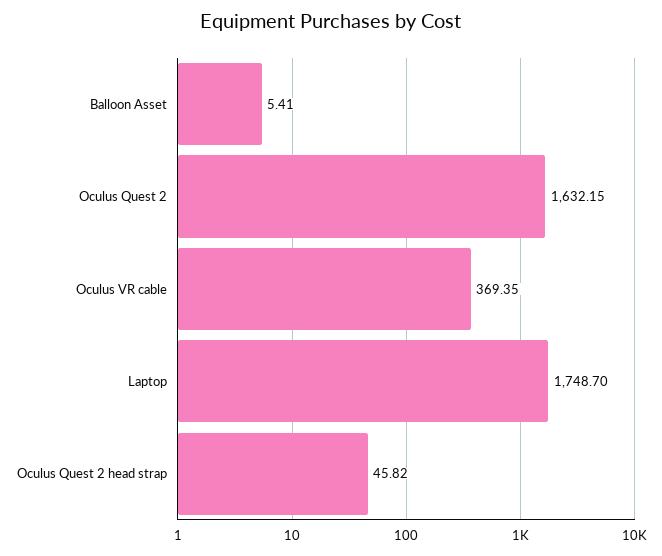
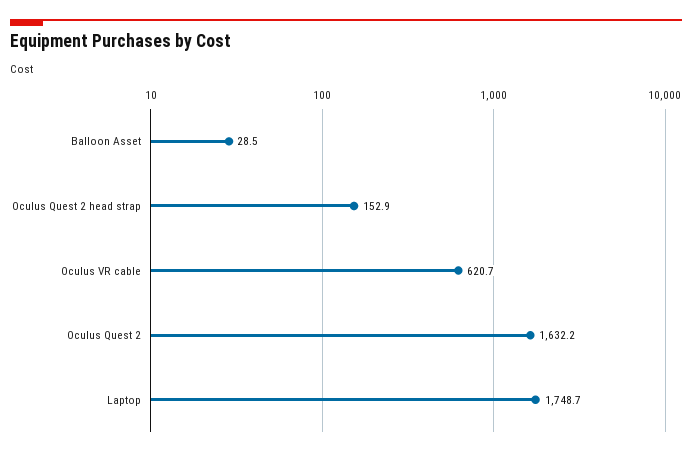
Balloon Asset: 5.41 -> 28.5
Oculus VR cable: 369.35 -> 620.7
Oculus Quest 2 head strap: 45.82 -> 152.9

